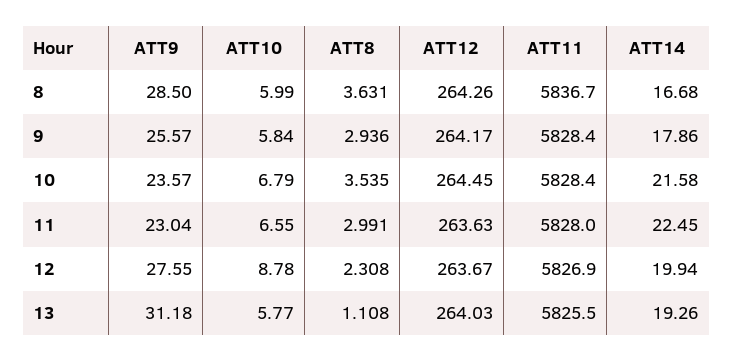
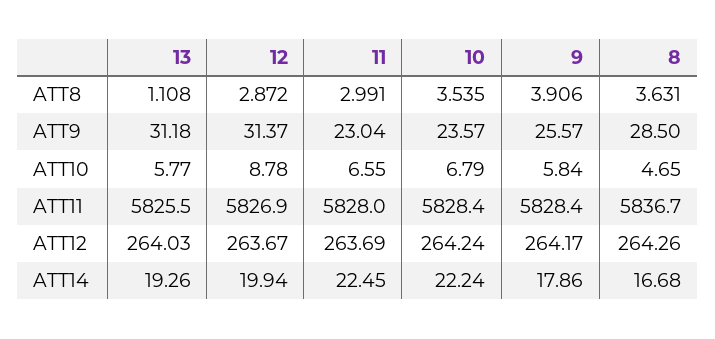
ATT10, 8: 5.99 -> 4.65
ATT8, 9: 2.936 -> 3.906
ATT12, 10: 264.45 -> 264.24
ATT14, 10: 21.58 -> 22.24
ATT12, 11: 263.63 -> 263.69
ATT9, 12: 27.55 -> 31.37
ATT8, 12: 2.308 -> 2.872

